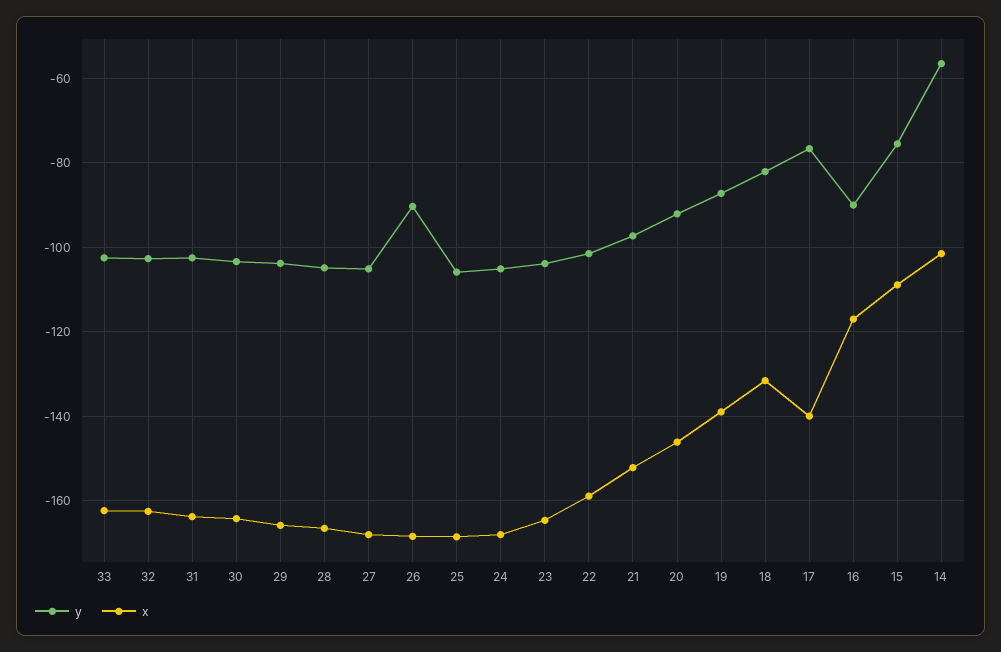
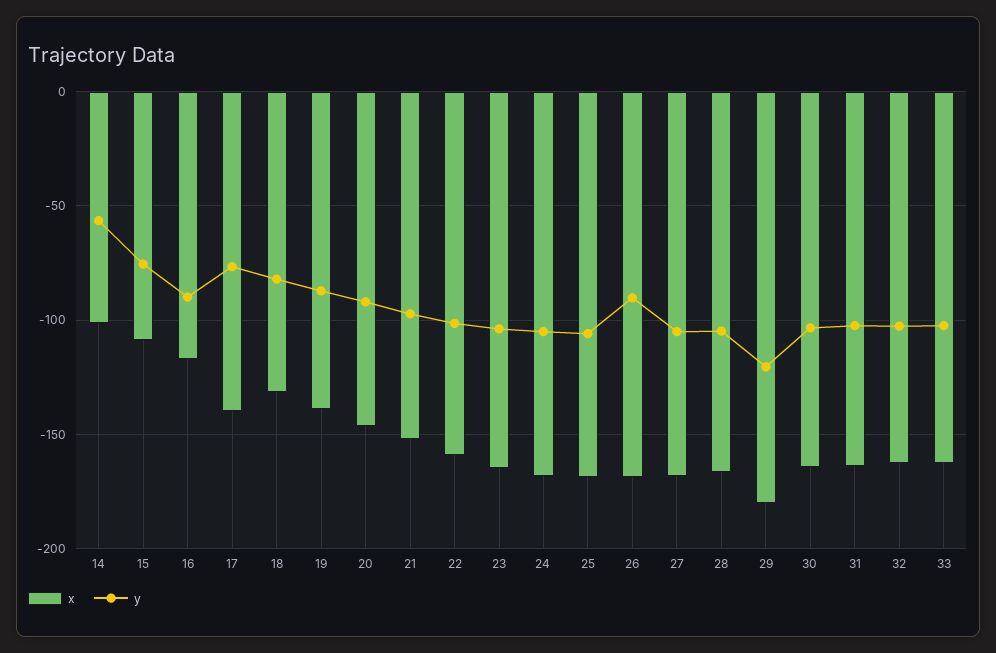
y, 29: -104 -> -120
x, 29: -166 -> -180

